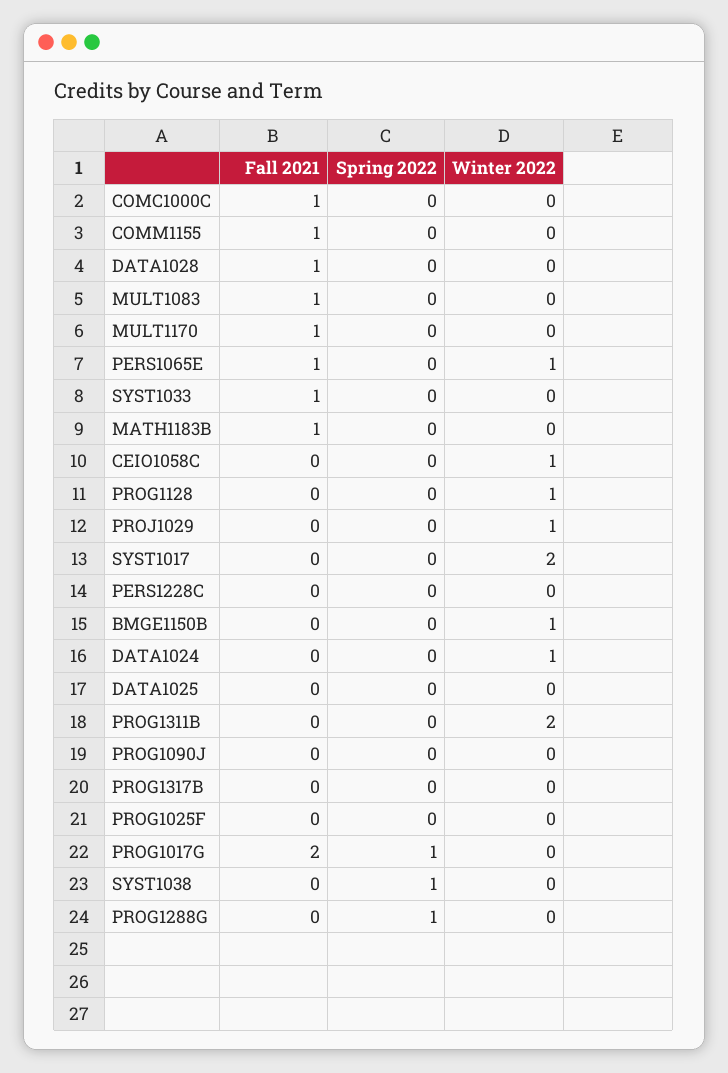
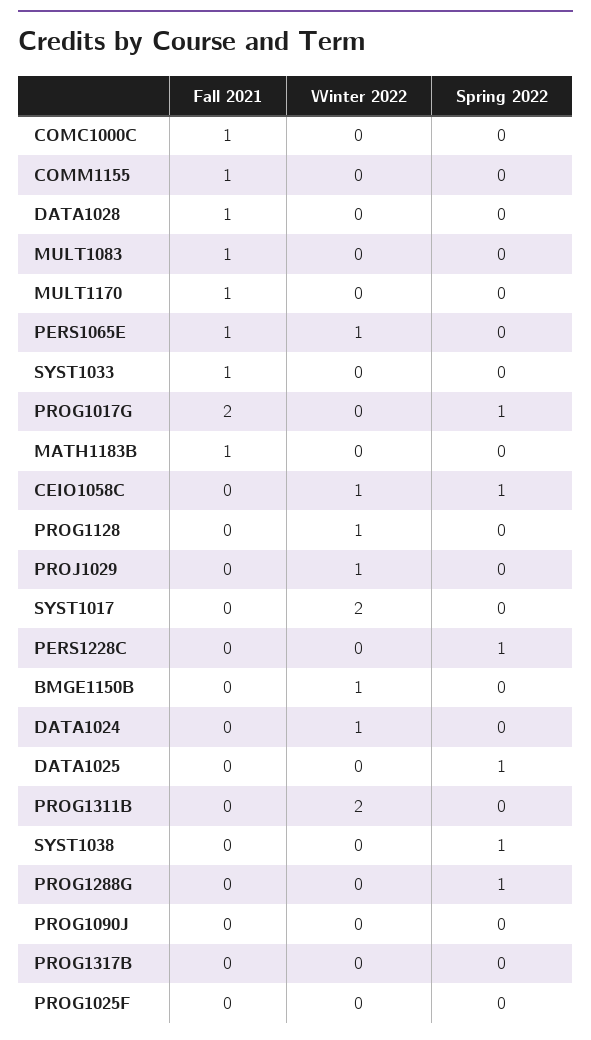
Spring 2022, CEIO1058C: 0 -> 1
Spring 2022, PERS1228C: 0 -> 1
Spring 2022, DATA1025: 0 -> 1

